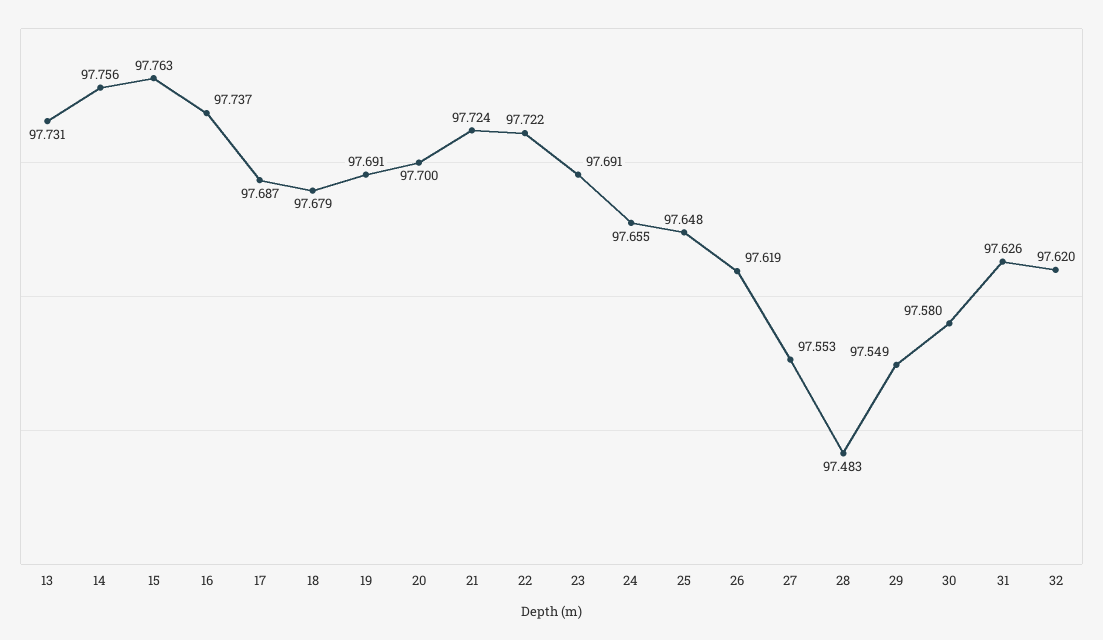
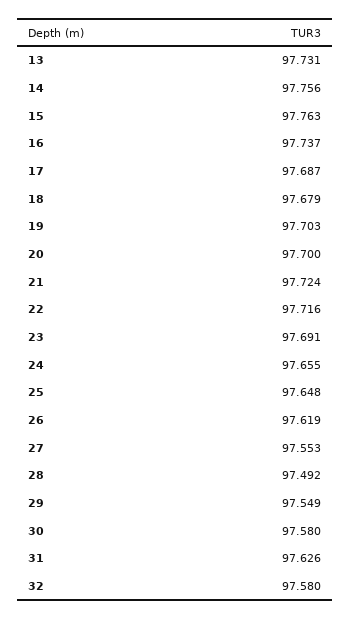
19: 97.691 -> 97.703
22: 97.722 -> 97.716
28: 97.483 -> 97.492
32: 97.62 -> 97.58

